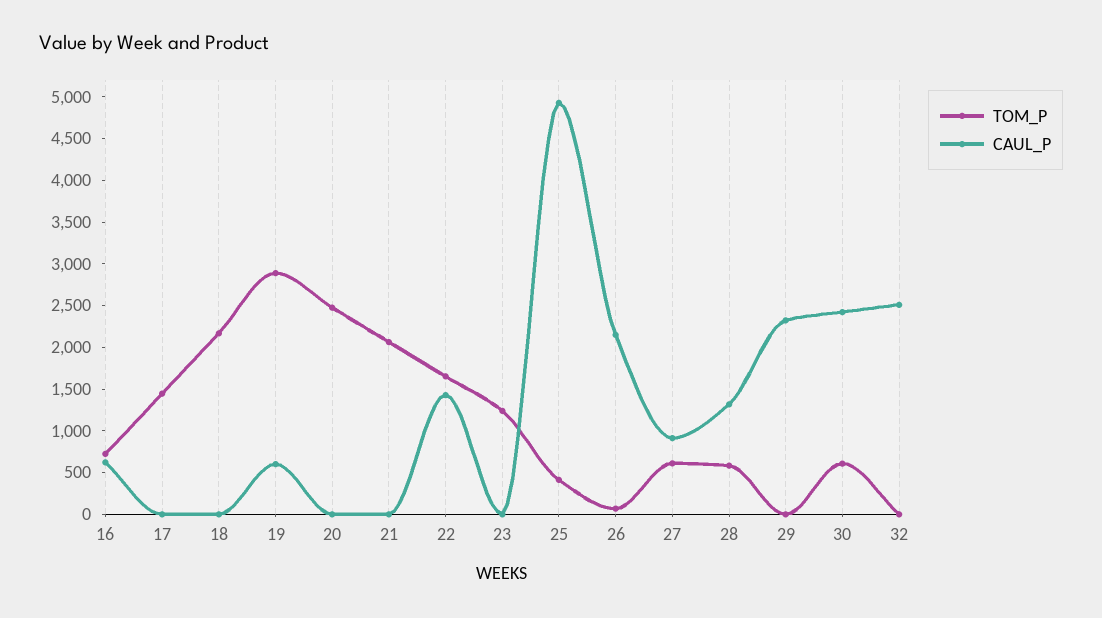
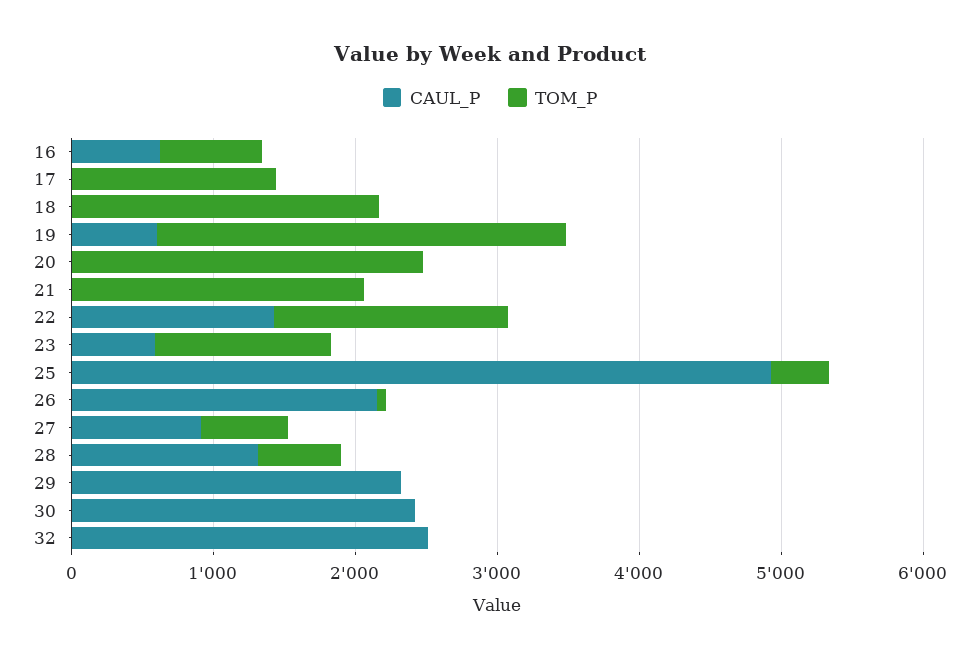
CAUL_P, 23: 0 -> 600
TOM_P, 30: 600 -> 0

